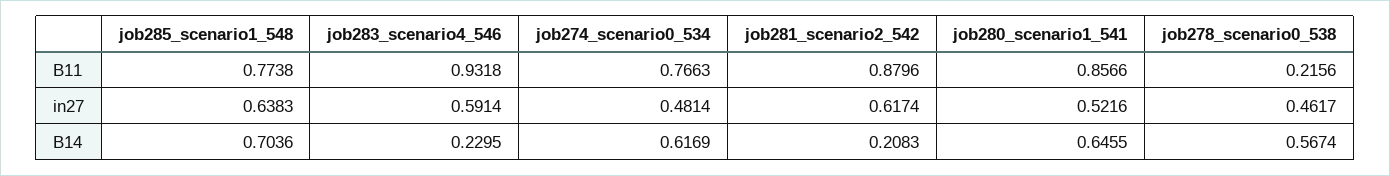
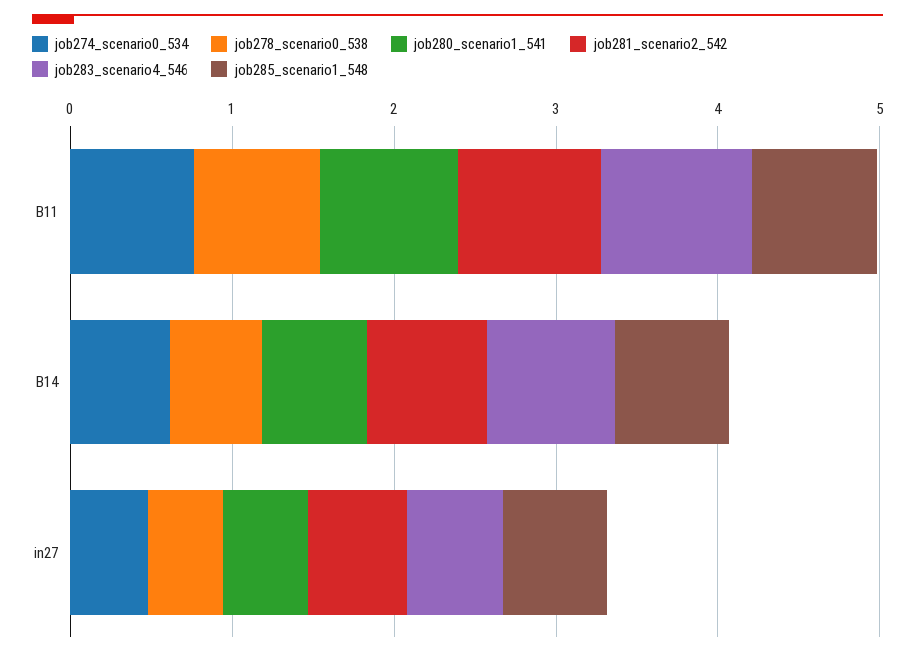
job278_scenario0_538, B11: 0.2156 -> 0.8
job283_scenario4_546, B14: 0.2295 -> 0.8
job281_scenario2_542, B14: 0.2083 -> 0.8

